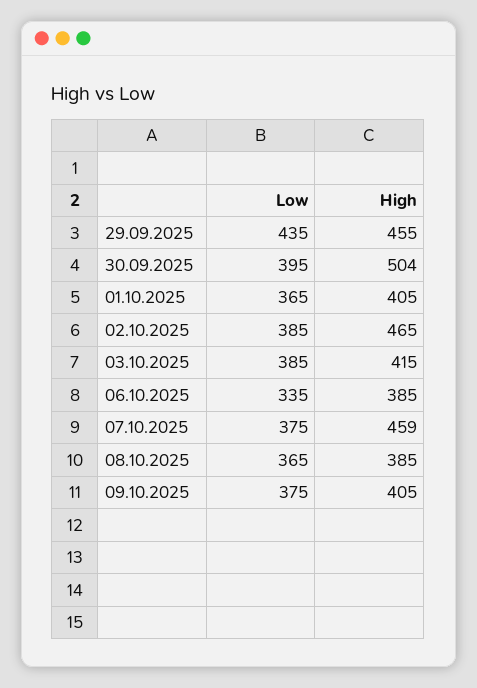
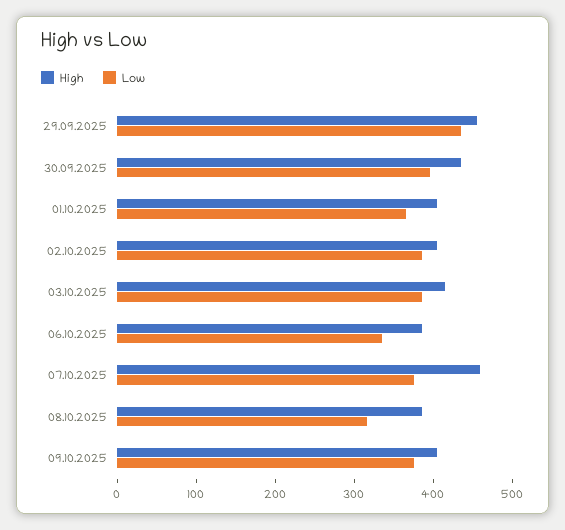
High, 30.09.2025: 504 -> 440
High, 02.10.2025: 465 -> 400
Low, 08.10.2025: 365 -> 320

